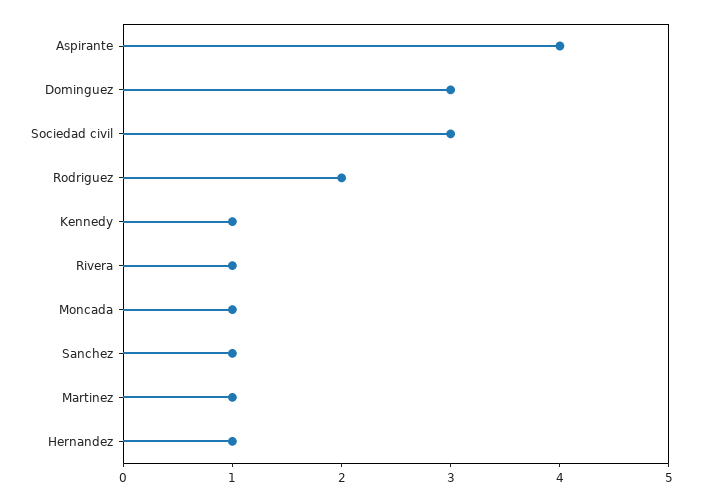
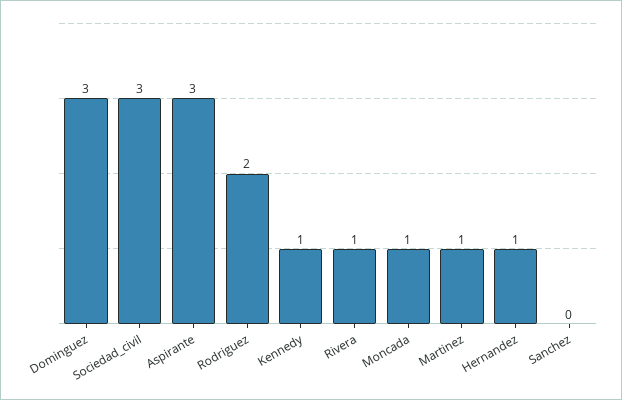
Aspirante: 4 -> 3
Sanchez: 1 -> 0

